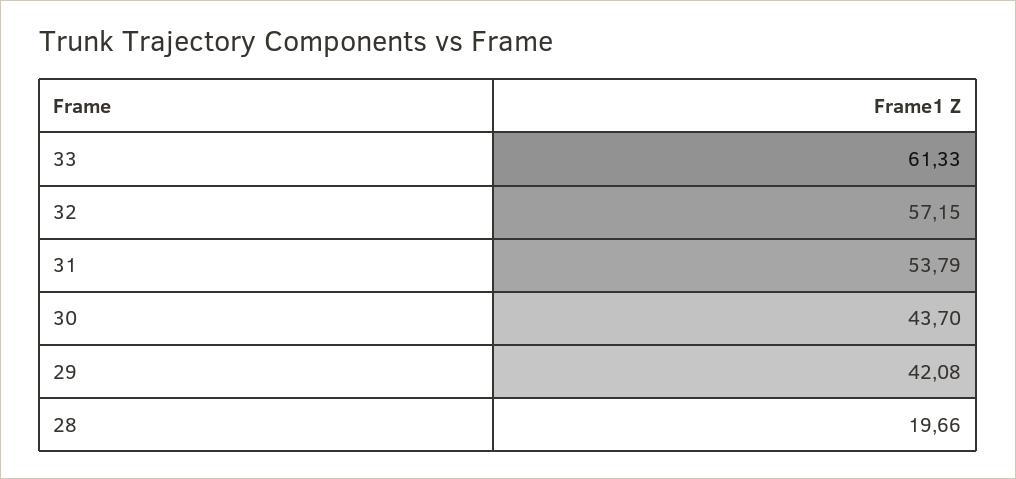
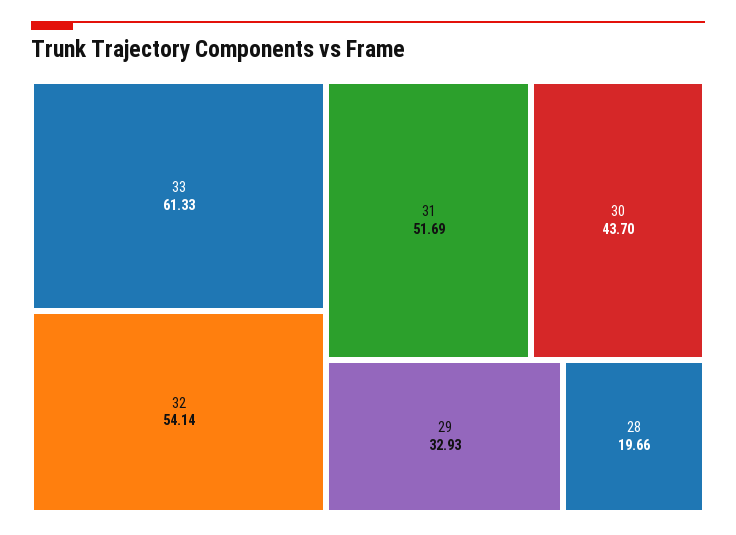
32: 57.15 -> 54.14
31: 53.79 -> 51.69
29: 42.08 -> 32.93

